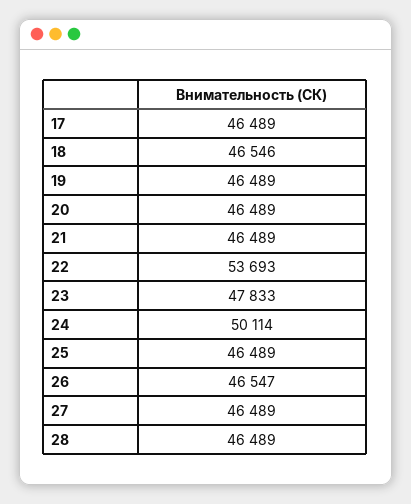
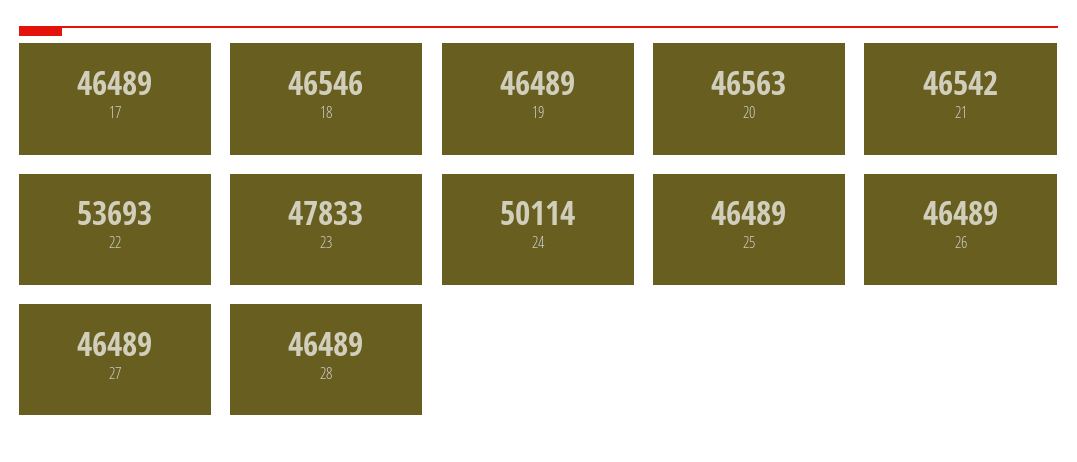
20: 46489 -> 46563
21: 46489 -> 46542
26: 46547 -> 46489

